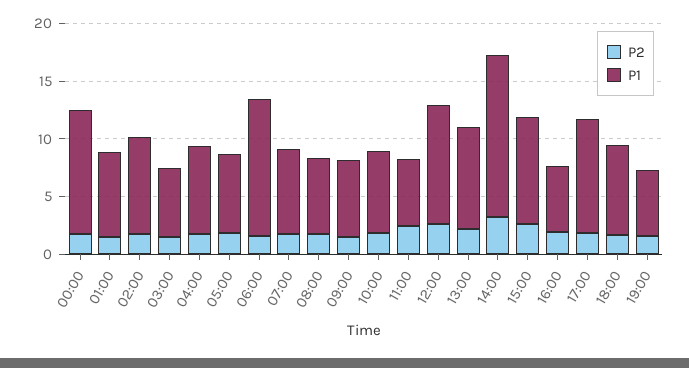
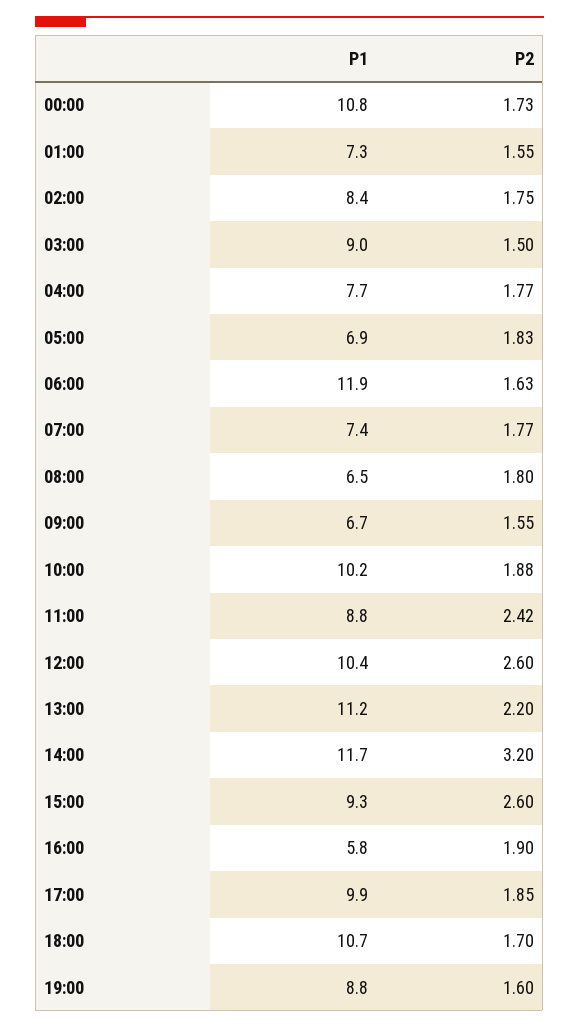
P1, 03:00: 6 -> 9
P1, 10:00: 7 -> 10.2
P1, 11:00: 6 -> 8.8
P1, 13:00: 9 -> 11.2
P1, 14:00: 14 -> 11.7
P1, 18:00: 8 -> 10.7
P1, 19:00: 6 -> 8.8

